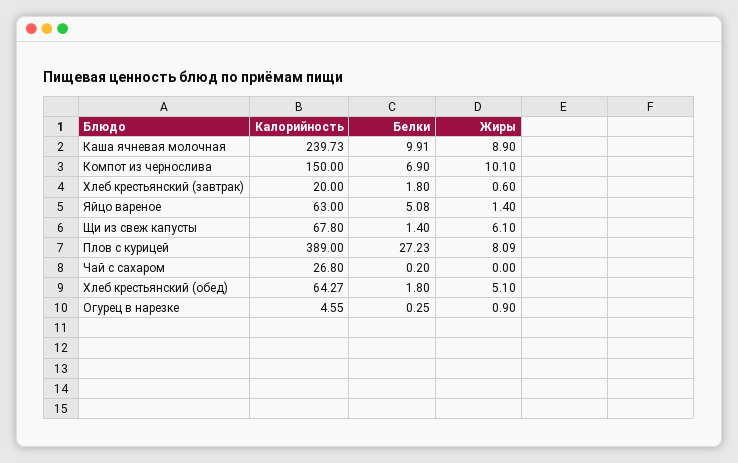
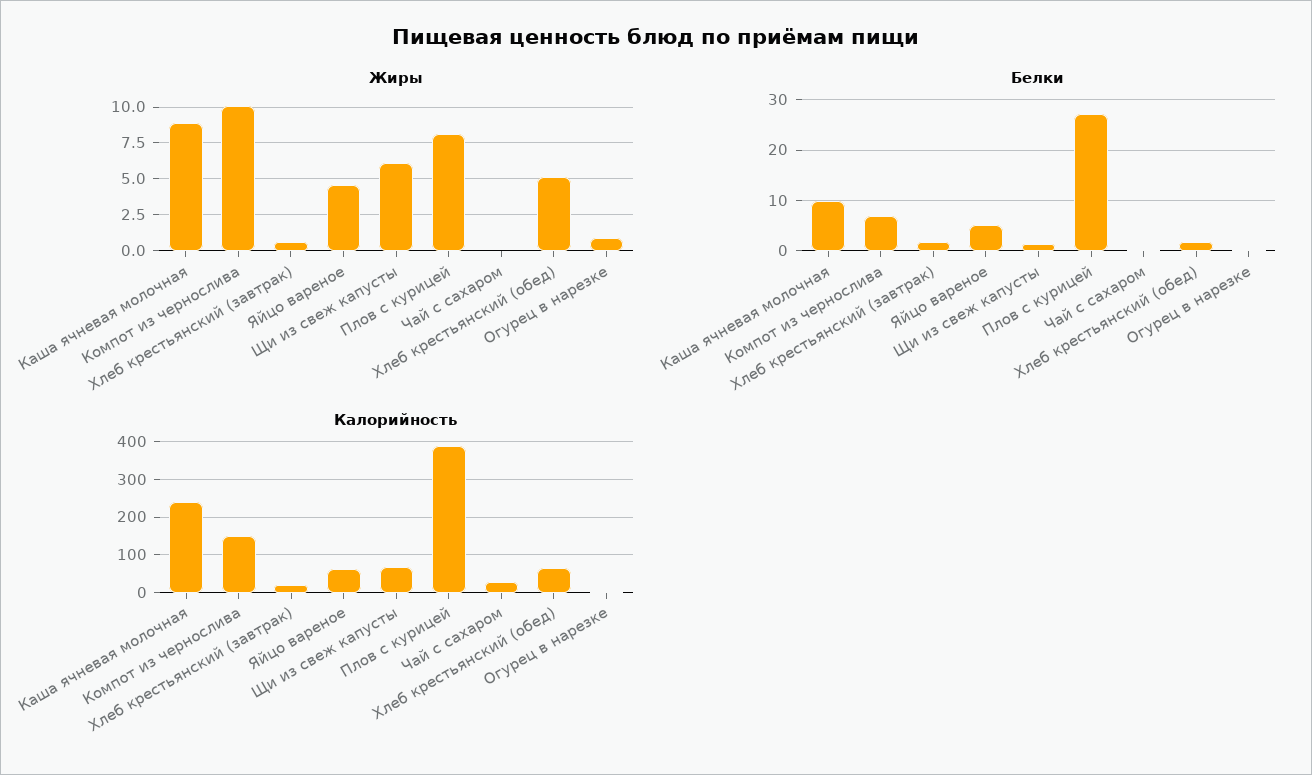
Жиры, Яйцо вареное: 1.4 -> 4.5

